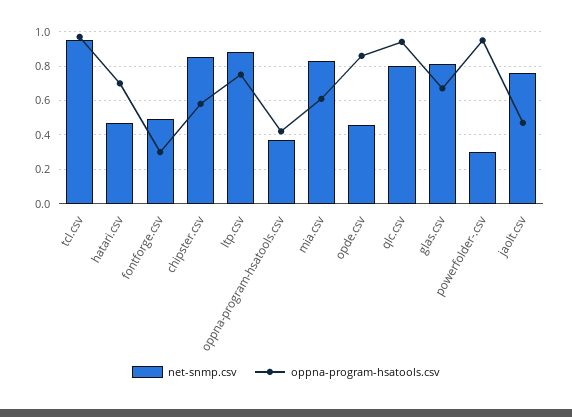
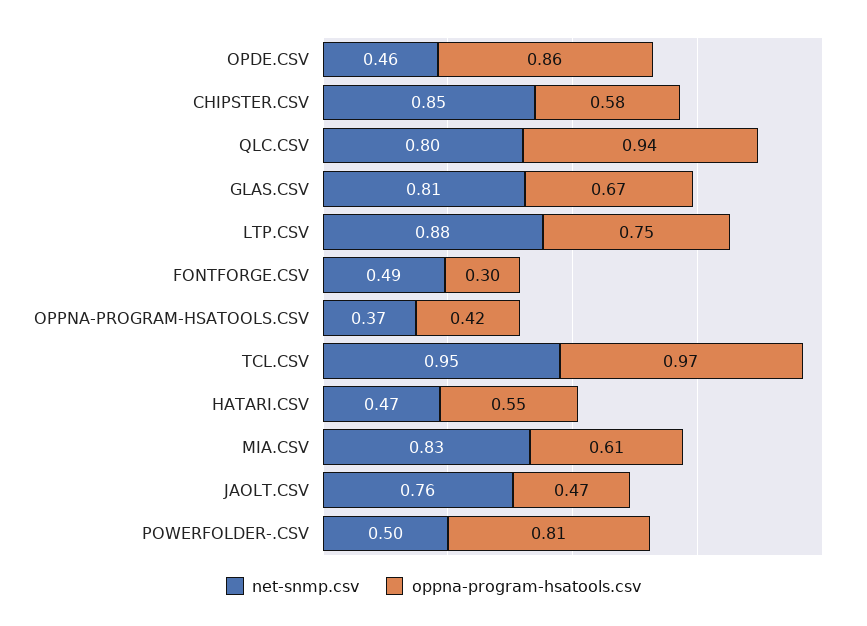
oppna-program-hsatools.csv, hatari.csv: 0.7 -> 0.55
net-snmp.csv, powerfolder-.csv: 0.3 -> 0.5
oppna-program-hsatools.csv, powerfolder-.csv: 0.95 -> 0.81

